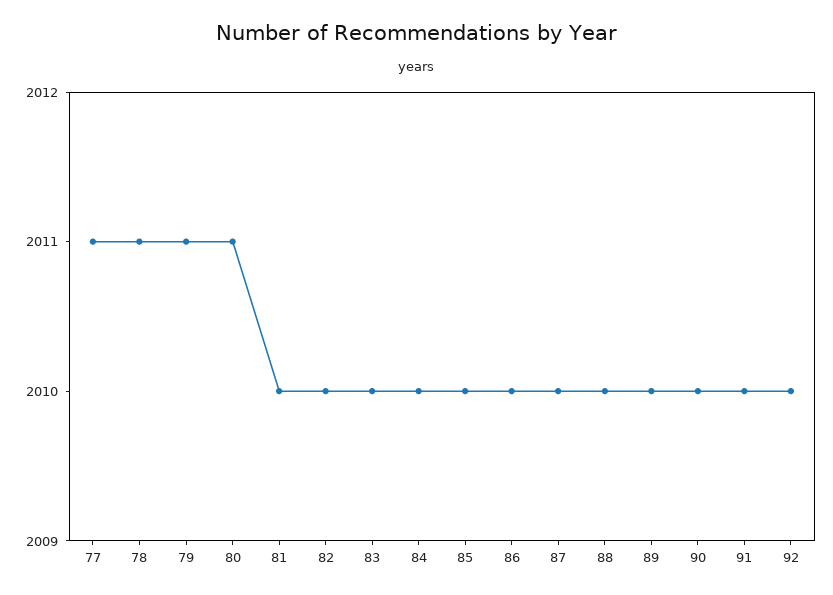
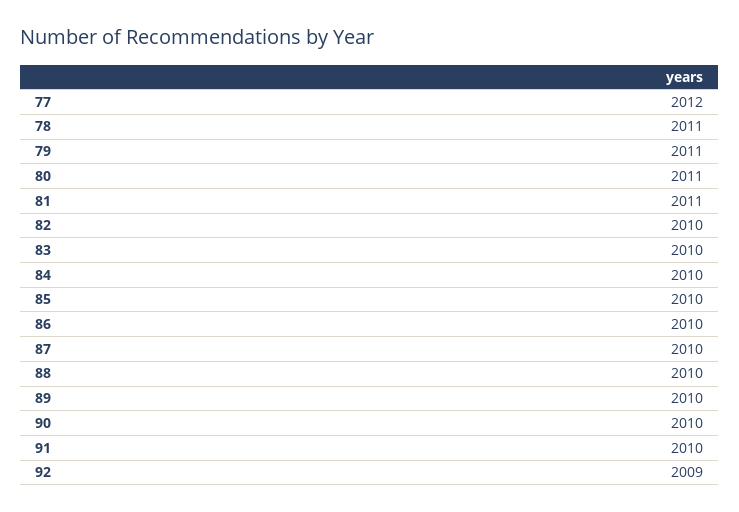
77: 2011 -> 2012
81: 2010 -> 2011
92: 2010 -> 2009

